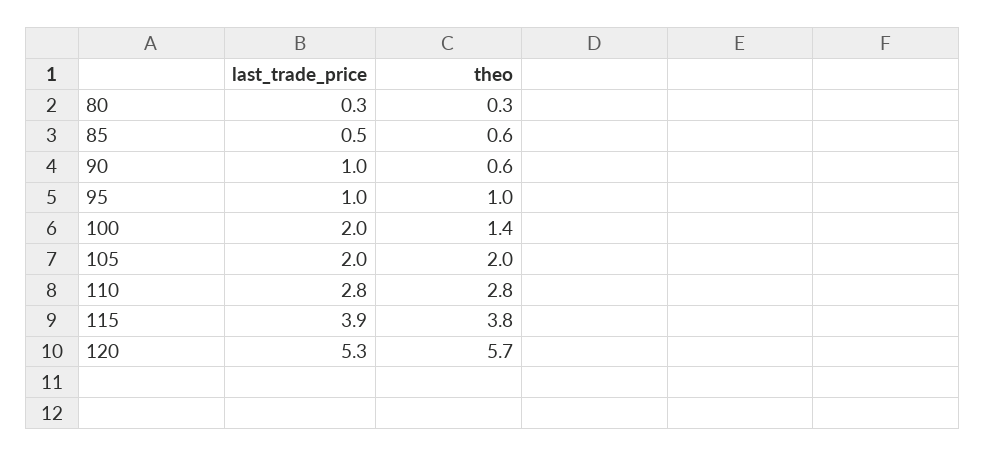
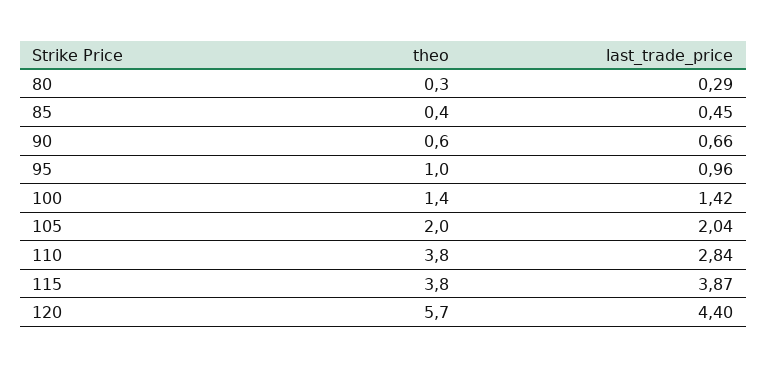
theo, 85: 0.6 -> 0.4
last_trade_price, 90: 1 -> 0.66
last_trade_price, 100: 2 -> 1.42
theo, 110: 2.8 -> 3.8
last_trade_price, 120: 5.3 -> 4.4

